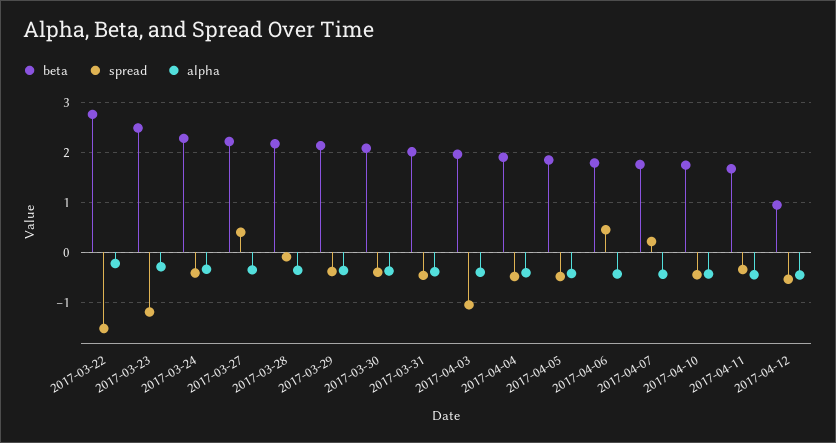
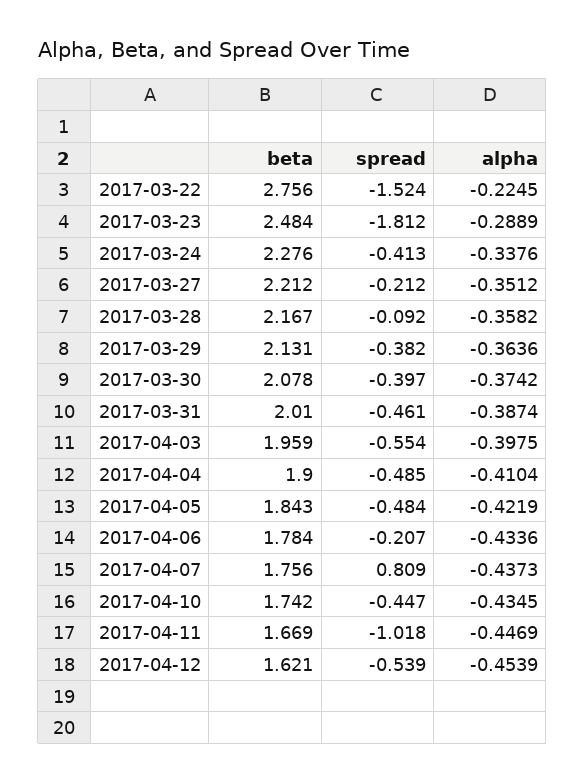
spread, 2017-03-23: -1.2 -> -1.812
spread, 2017-03-27: 0.4 -> -0.212
spread, 2017-04-03: -1 -> -0.554
spread, 2017-04-06: 0.4 -> -0.207
spread, 2017-04-07: 0.2 -> 0.809
spread, 2017-04-11: -0.4 -> -1.018
beta, 2017-04-12: 1 -> 1.621

